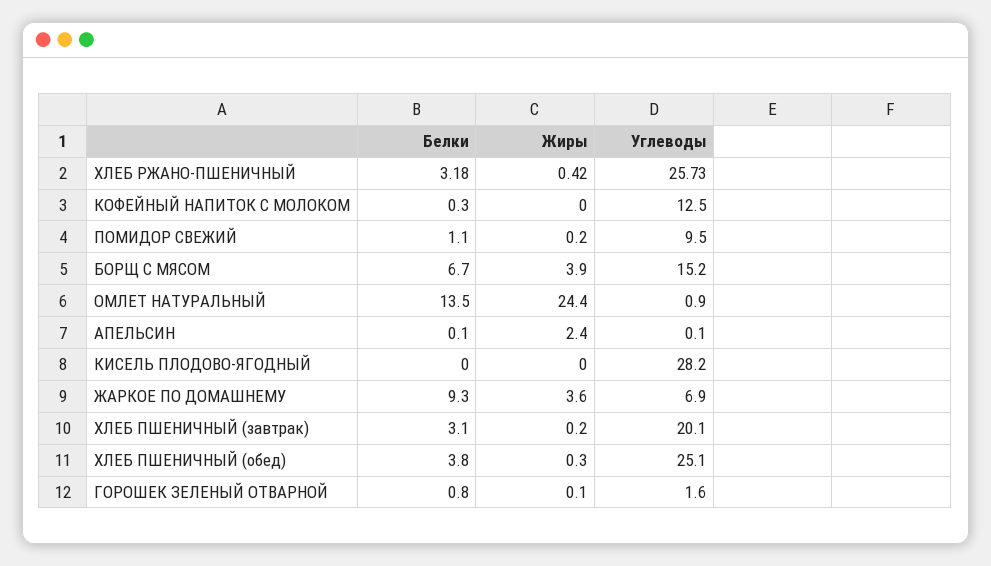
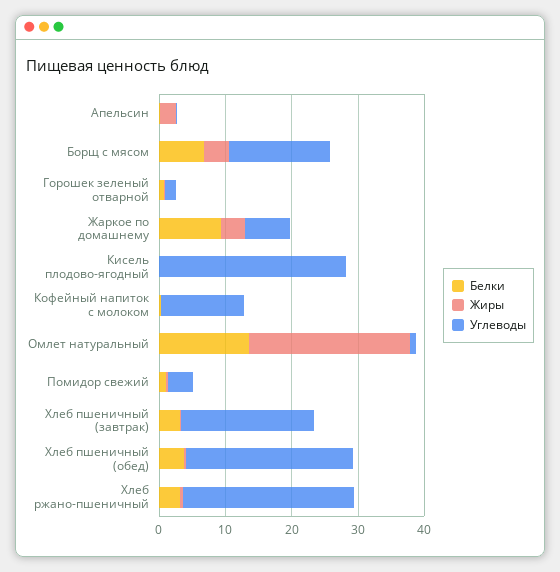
Углеводы, ПОМИДОР СВЕЖИЙ: 9.5 -> 4

